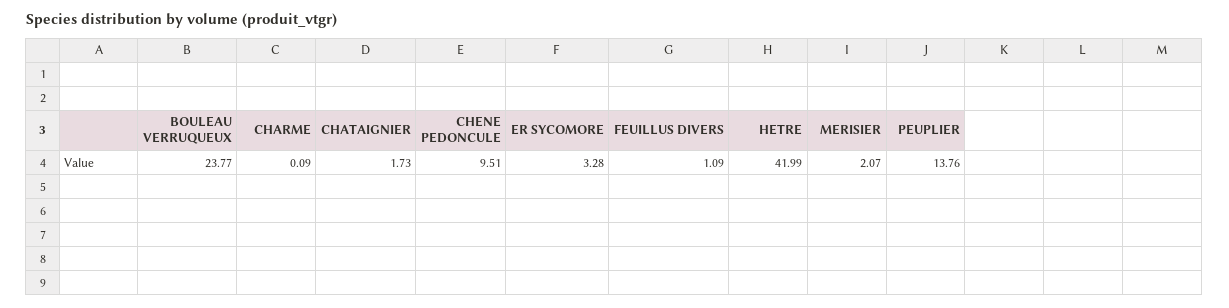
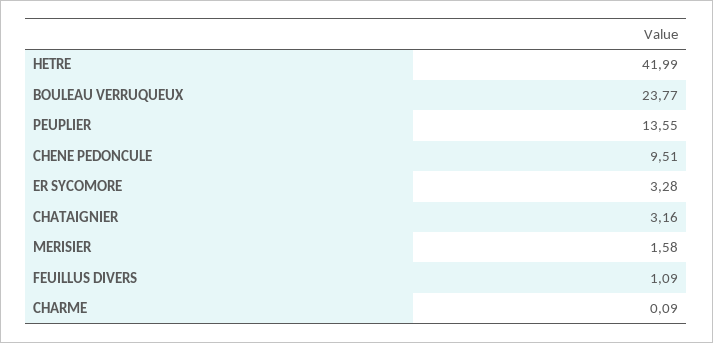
CHATAIGNIER: 1.73 -> 3.16
MERISIER: 2.07 -> 1.58
PEUPLIER: 13.76 -> 13.55

